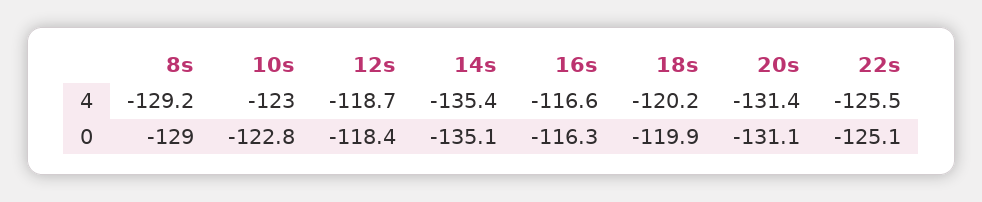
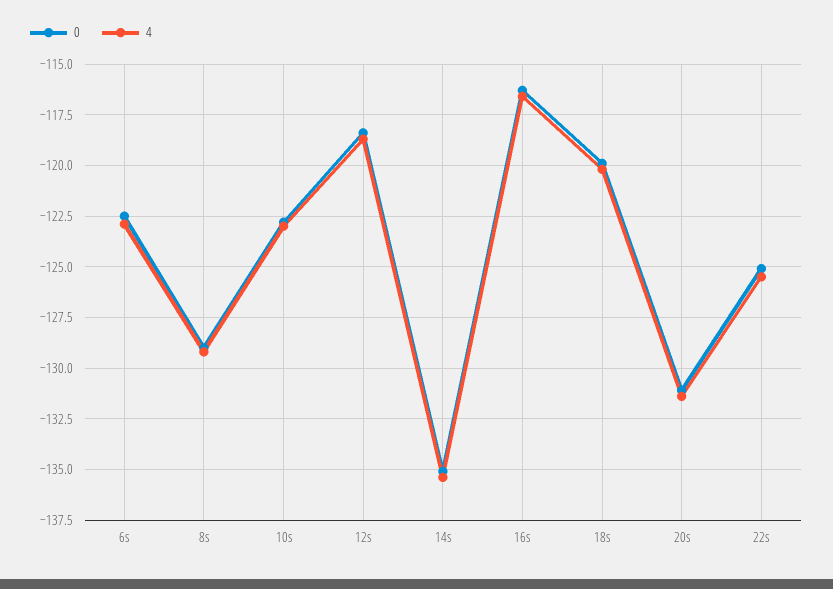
0, 6s: none -> -122.5
4, 6s: none -> -123

